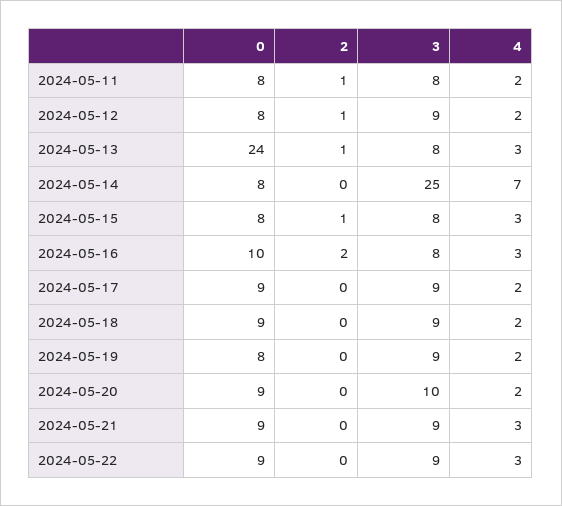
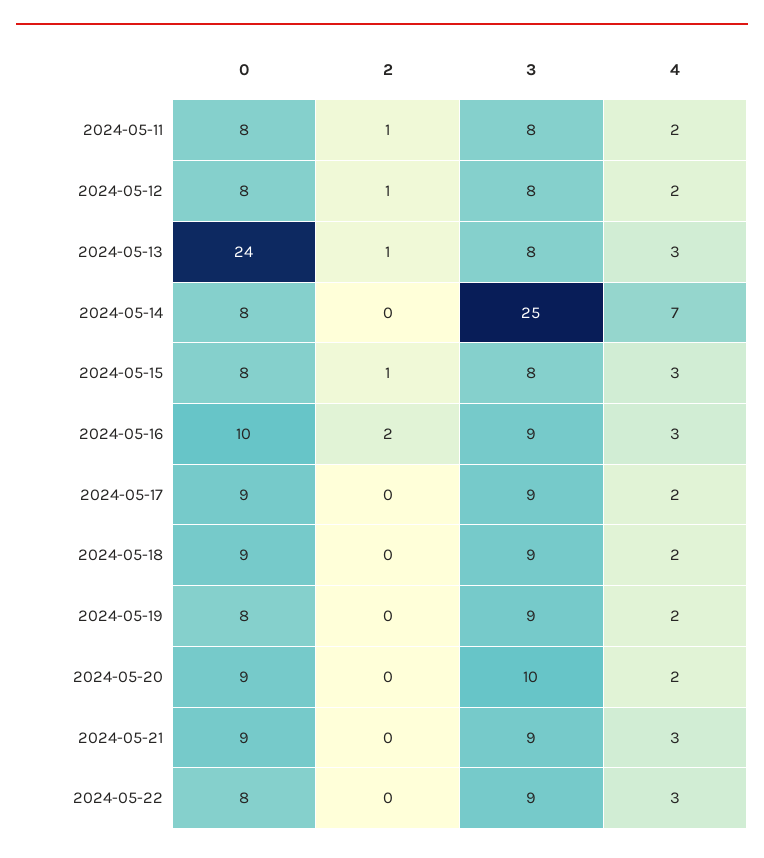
3, 2024-05-12: 9 -> 8
3, 2024-05-16: 8 -> 9
0, 2024-05-22: 9 -> 8

